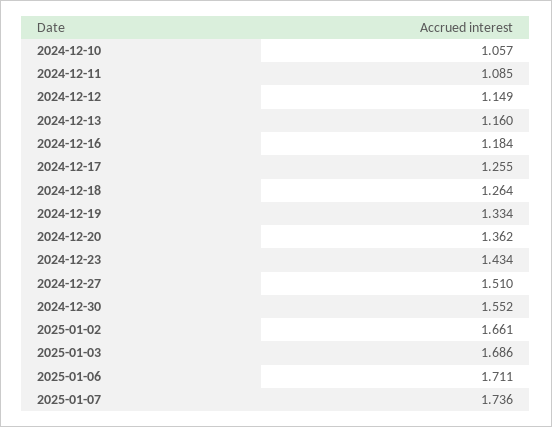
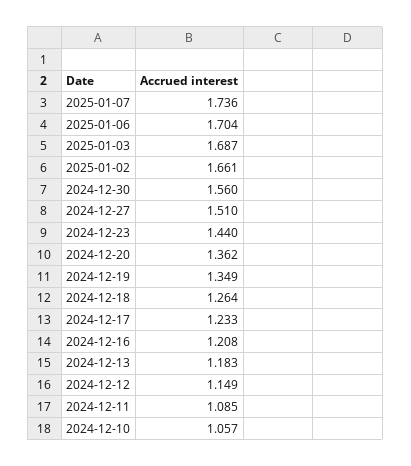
2024-12-13: 1.16 -> 1.183
2024-12-16: 1.184 -> 1.208
2024-12-17: 1.255 -> 1.233
2024-12-19: 1.334 -> 1.349
2024-12-23: 1.434 -> 1.44
2024-12-30: 1.552 -> 1.56
2025-01-03: 1.686 -> 1.687
2025-01-06: 1.711 -> 1.704

